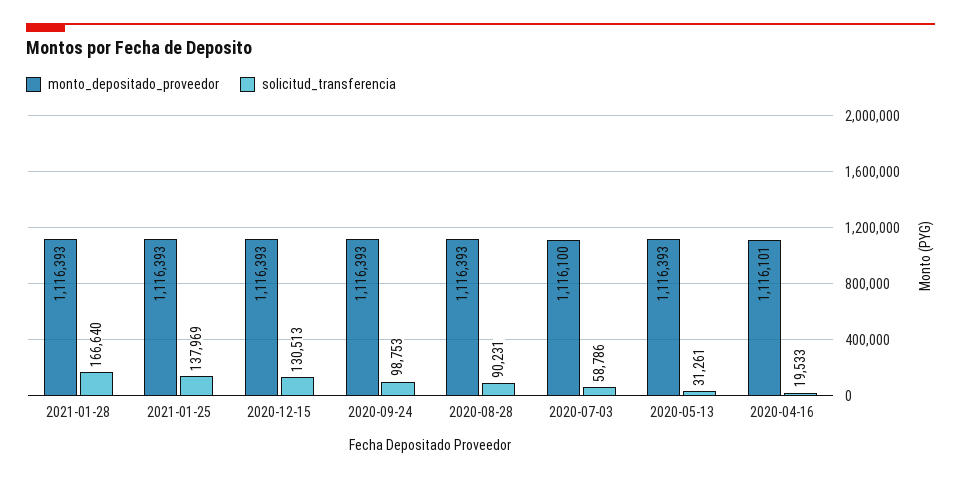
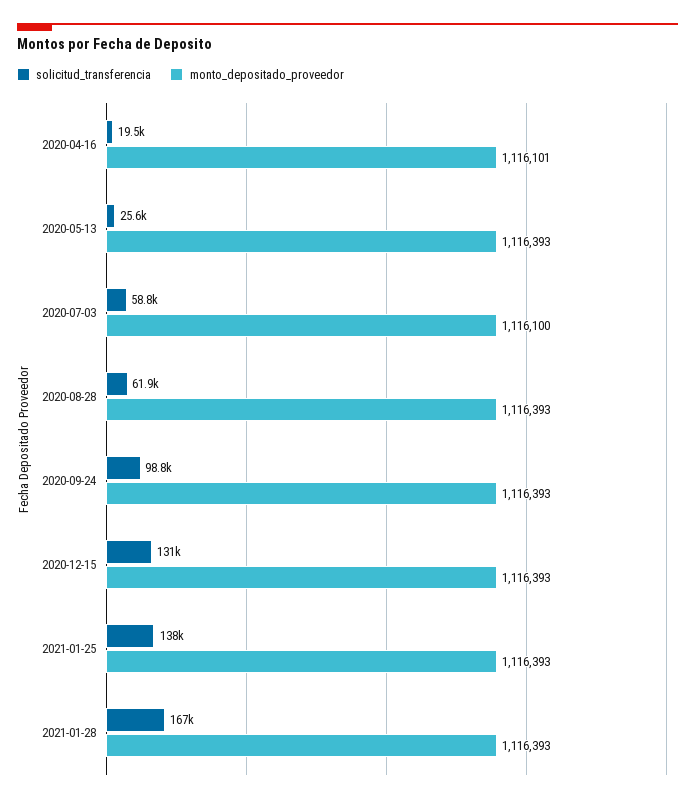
solicitud_transferencia, 2020-08-28: 90231 -> 61900
solicitud_transferencia, 2020-05-13: 31261 -> 25600

